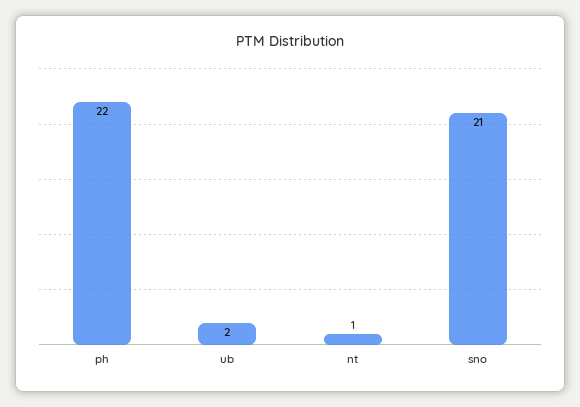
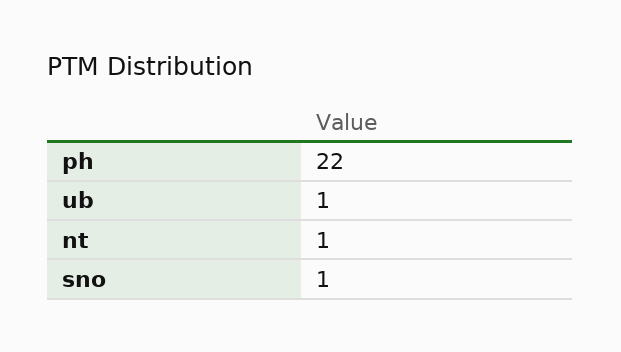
ub: 2 -> 1
sno: 21 -> 1

